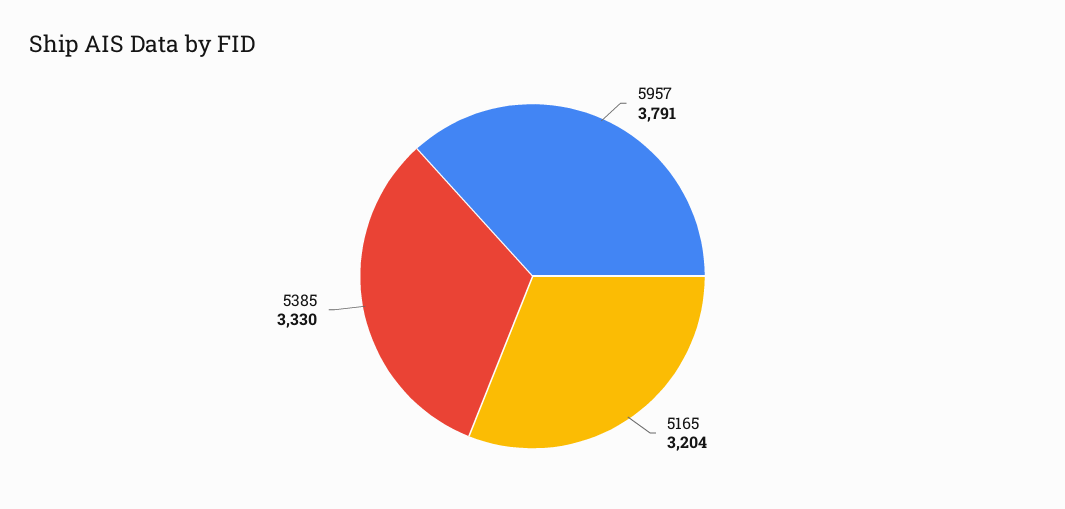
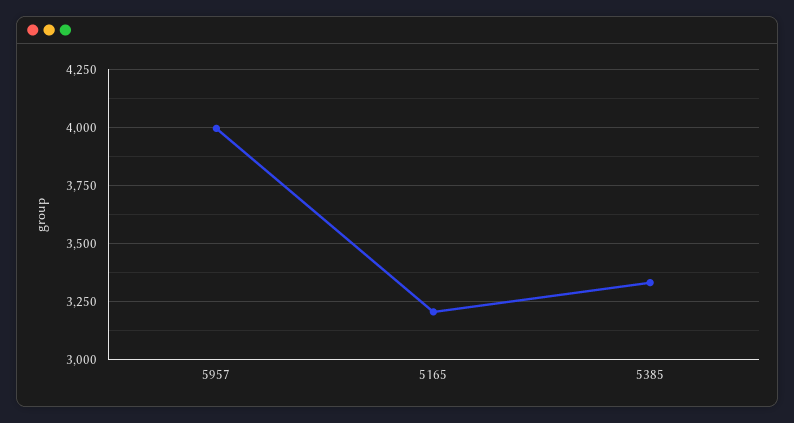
5957: 3791 -> 4000

